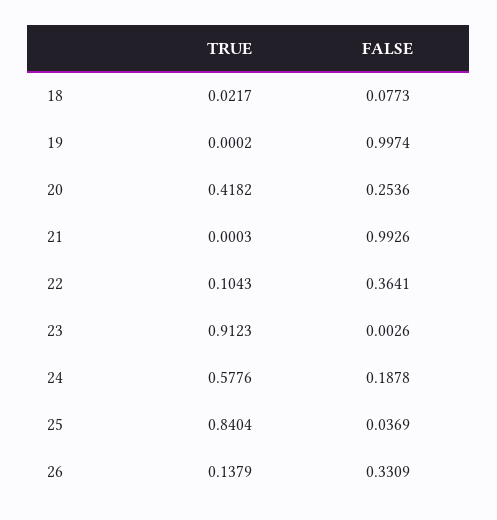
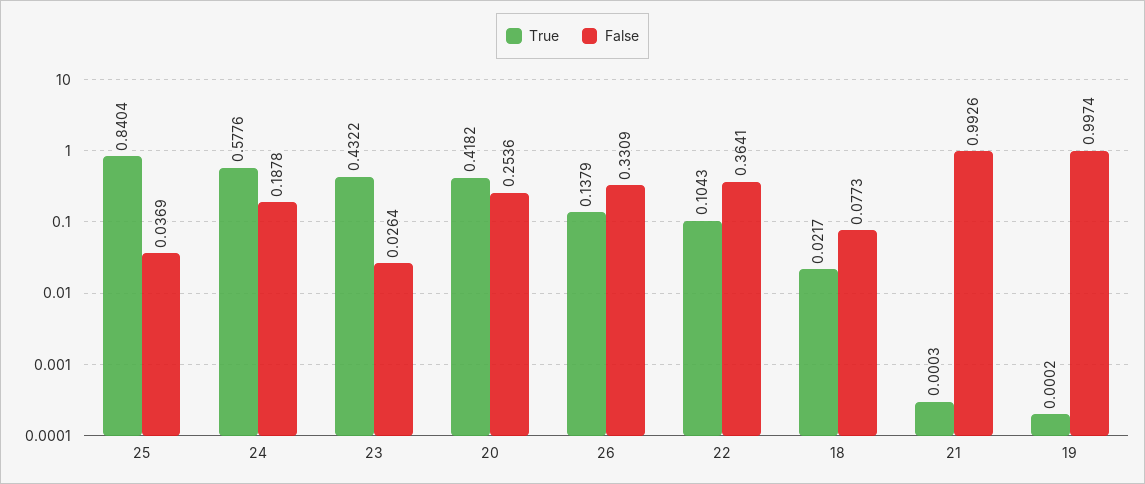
TRUE, 23: 0.9123 -> 0.4322
FALSE, 23: 0.0026 -> 0.0264

